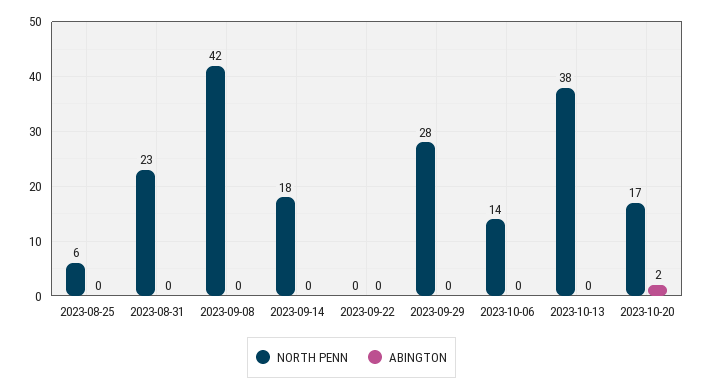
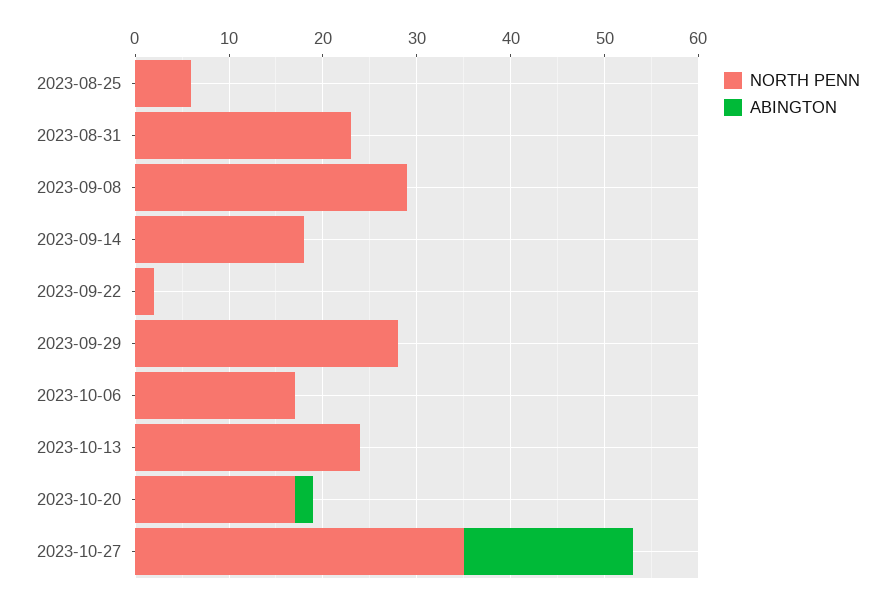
NORTH PENN, 2023-09-08: 42 -> 29
NORTH PENN, 2023-09-22: 0 -> 2
NORTH PENN, 2023-10-06: 14 -> 17
NORTH PENN, 2023-10-13: 38 -> 24
NORTH PENN, 2023-10-27: none -> 35
ABINGTON, 2023-10-27: none -> 18

